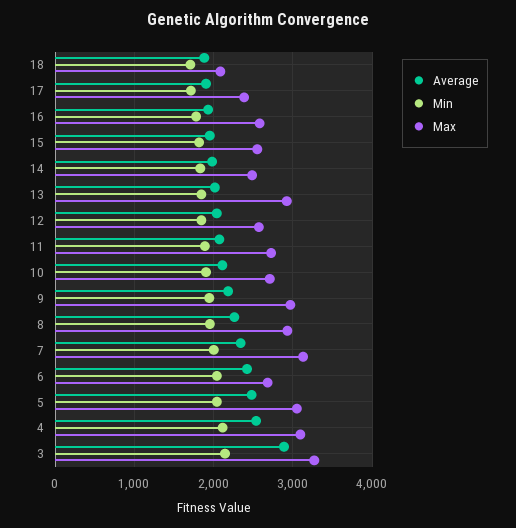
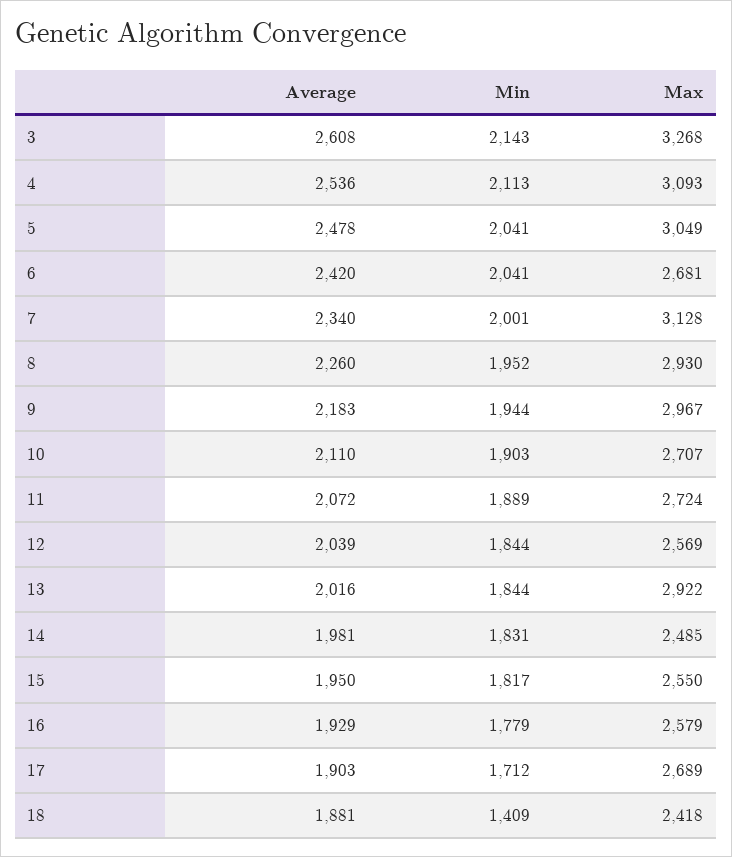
Min, 18: 1700 -> 1409
Max, 18: 2100 -> 2418
Max, 17: 2400 -> 2689
Average, 3: 2900 -> 2608

